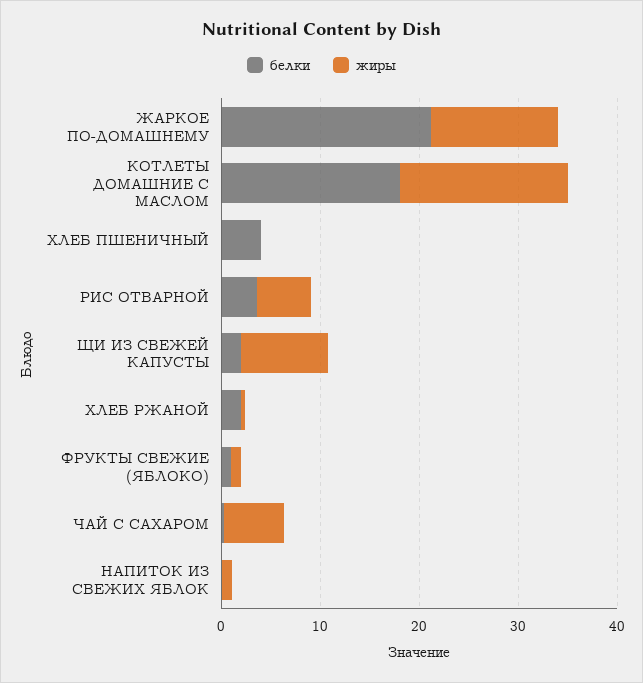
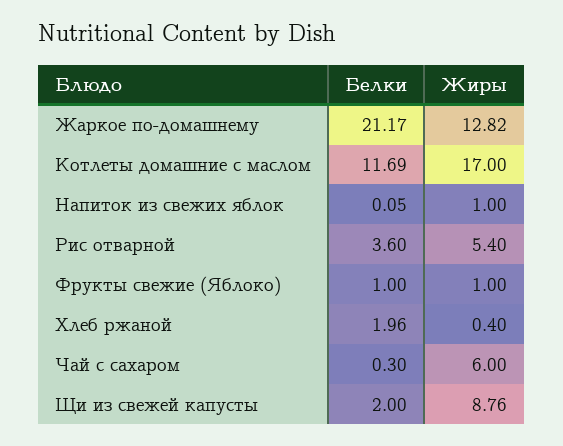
белки, КОТЛЕТЫ ДОМАШНИЕ С МАСЛОМ: 18 -> 11.69
белки, ХЛЕБ ПШЕНИЧНЫЙ: 4 -> none
жиры, ХЛЕБ ПШЕНИЧНЫЙ: 0 -> none

